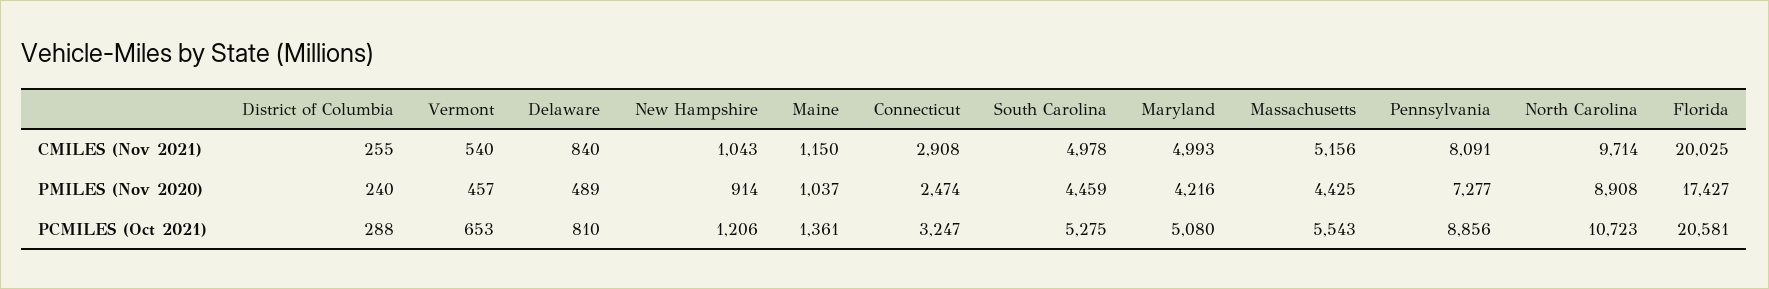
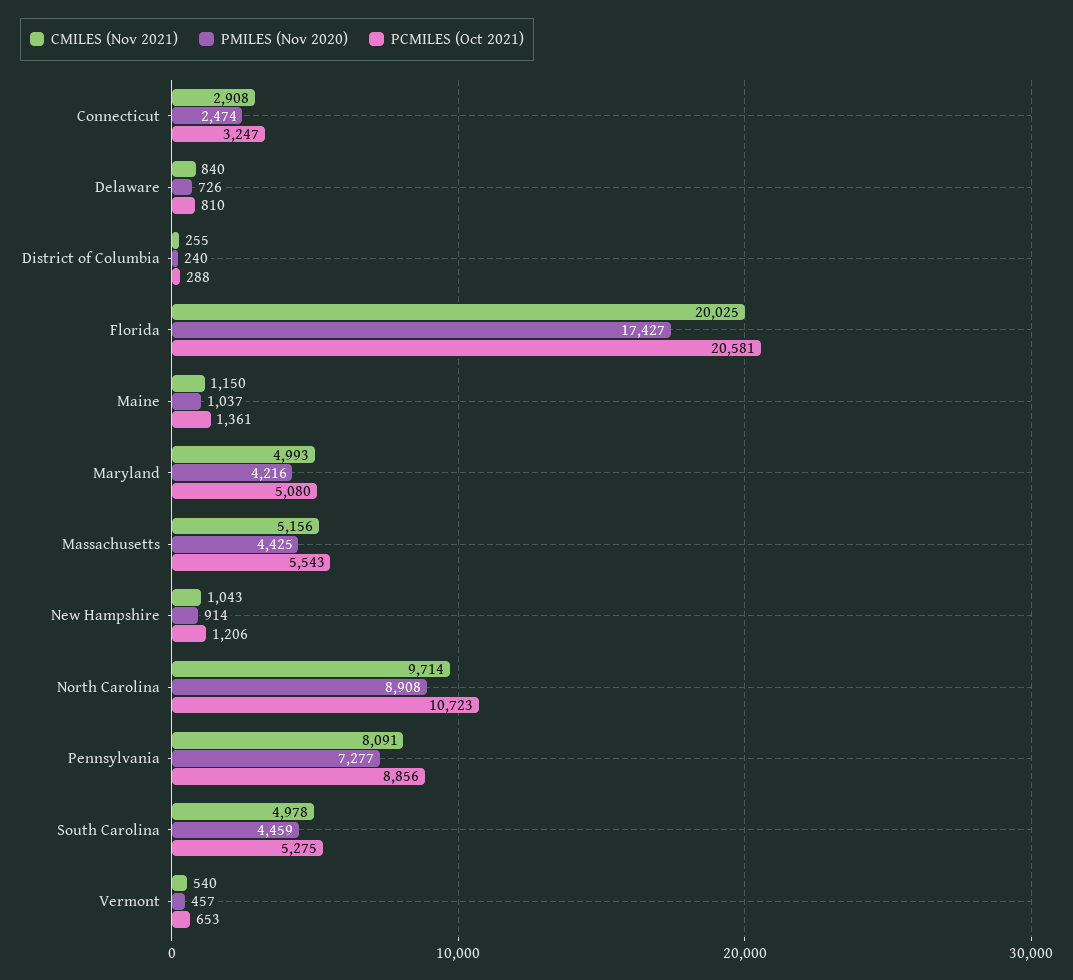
PMILES (Nov 2020), Delaware: 489 -> 726

